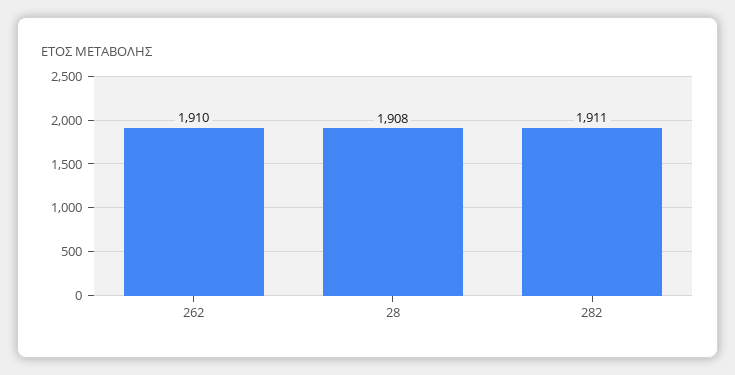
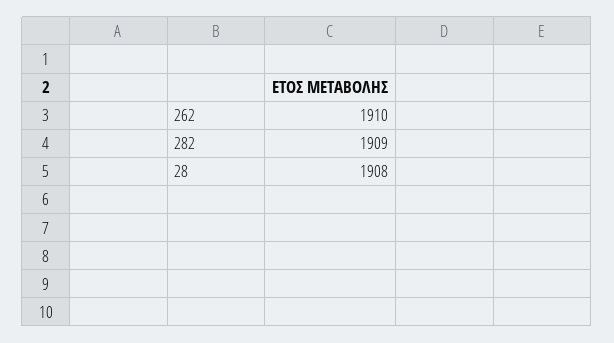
282: 1911 -> 1909

